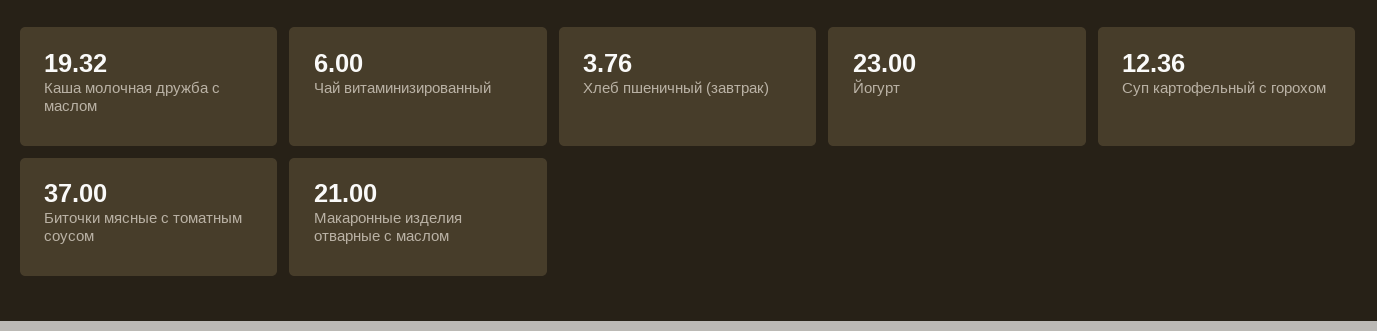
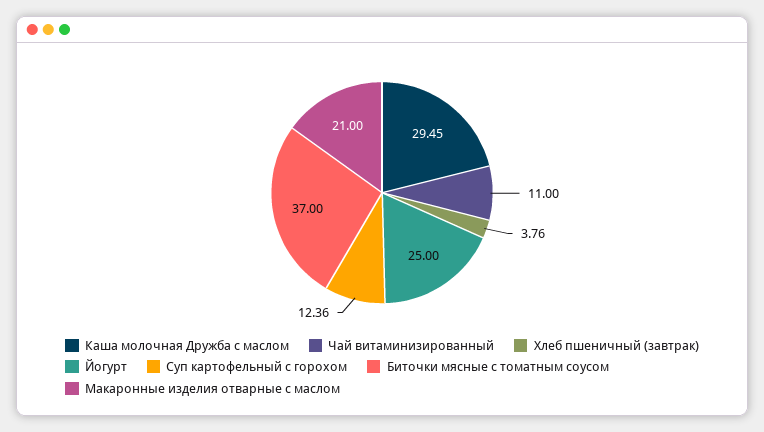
Каша молочная дружба с маслом: 19.32 -> 29.45
Чай витаминизированный: 6 -> 11
Йогурт: 23 -> 25

